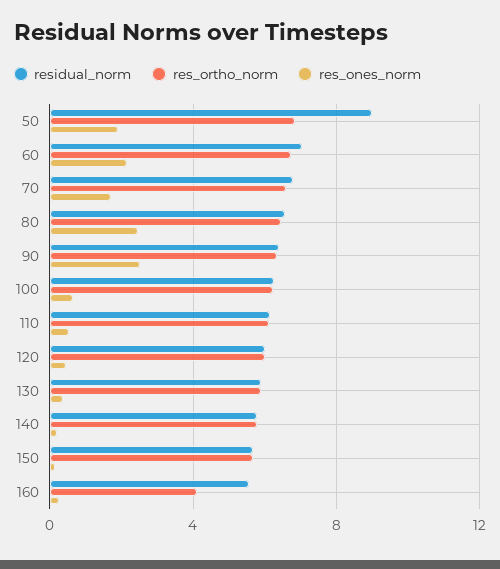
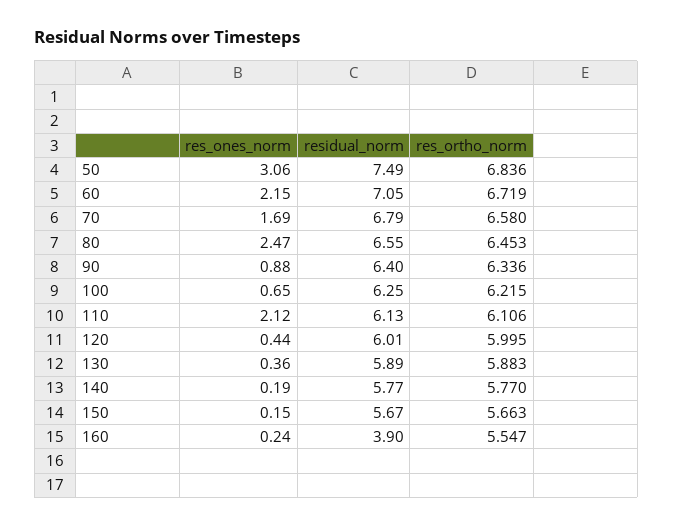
residual_norm, 50: 9 -> 7.49
res_ones_norm, 50: 2 -> 3.06
res_ones_norm, 90: 2.5 -> 0.88
res_ones_norm, 110: 0.5 -> 2.12
residual_norm, 160: 5.5 -> 3.9
res_ortho_norm, 160: 4 -> 5.547

